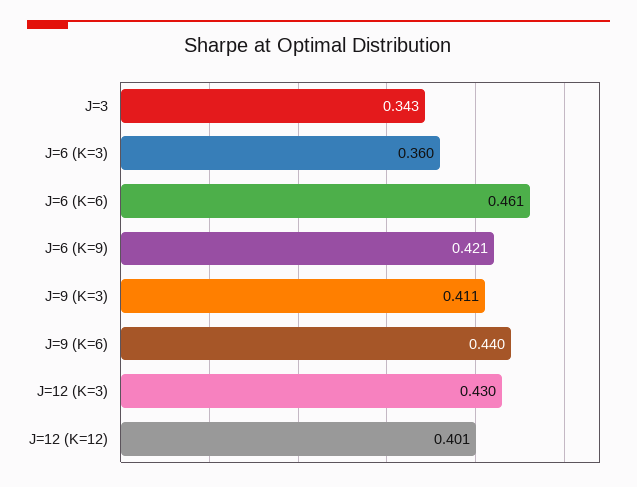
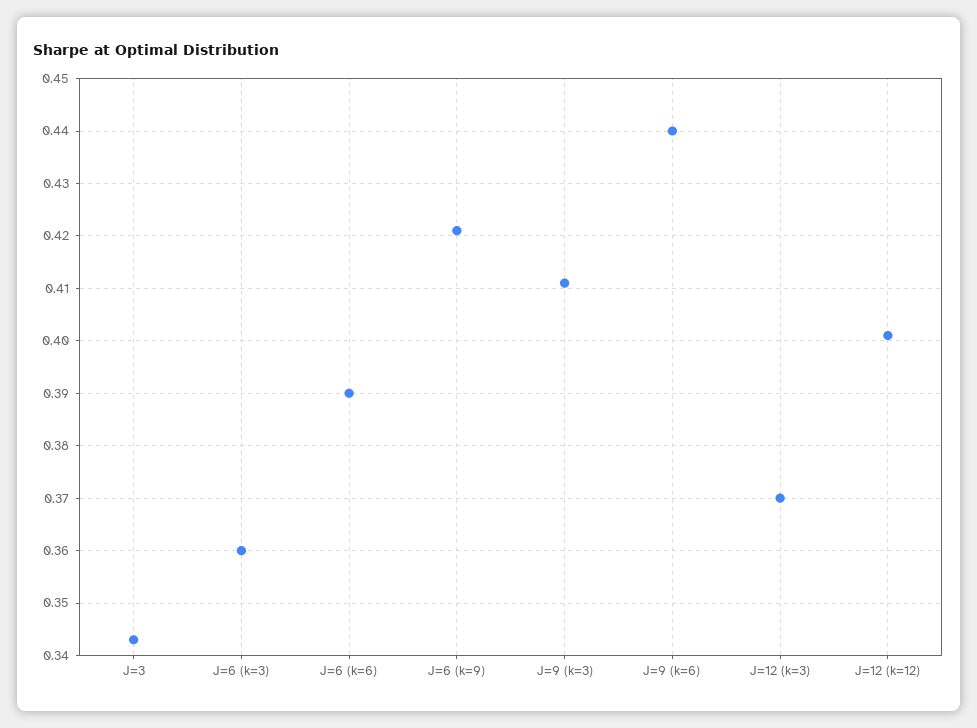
J=6 (K=6): 0.461 -> 0.39
J=12 (K=3): 0.43 -> 0.37

